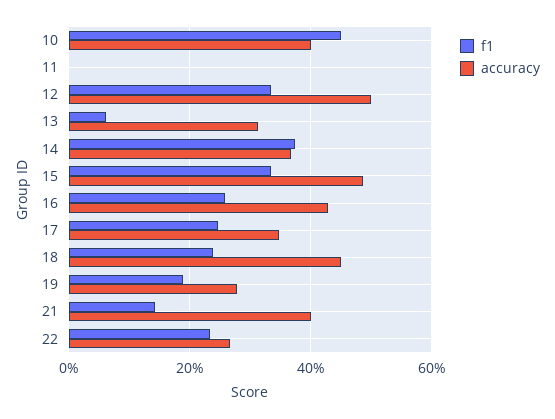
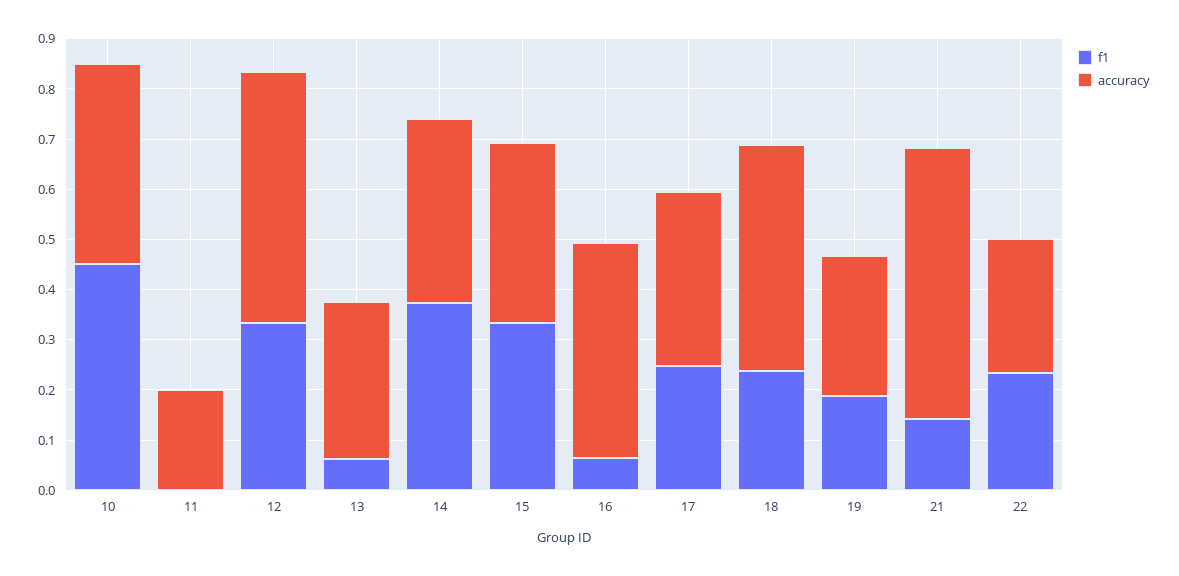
accuracy, 11: 0 -> 0.2
accuracy, 15: 0.48 -> 0.36
f1, 16: 0.26 -> 0.06
accuracy, 21: 0.4 -> 0.54

